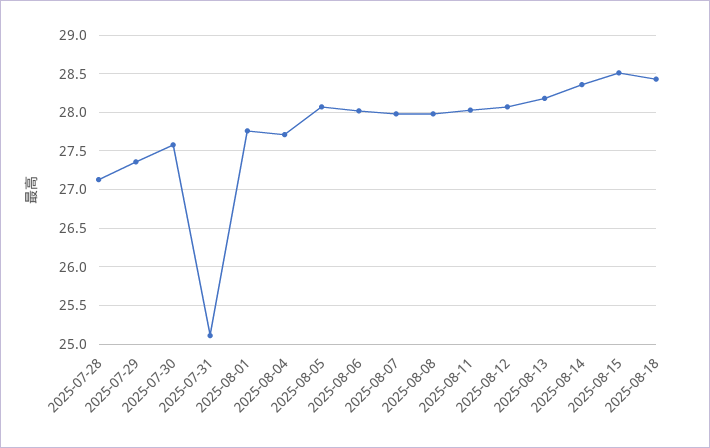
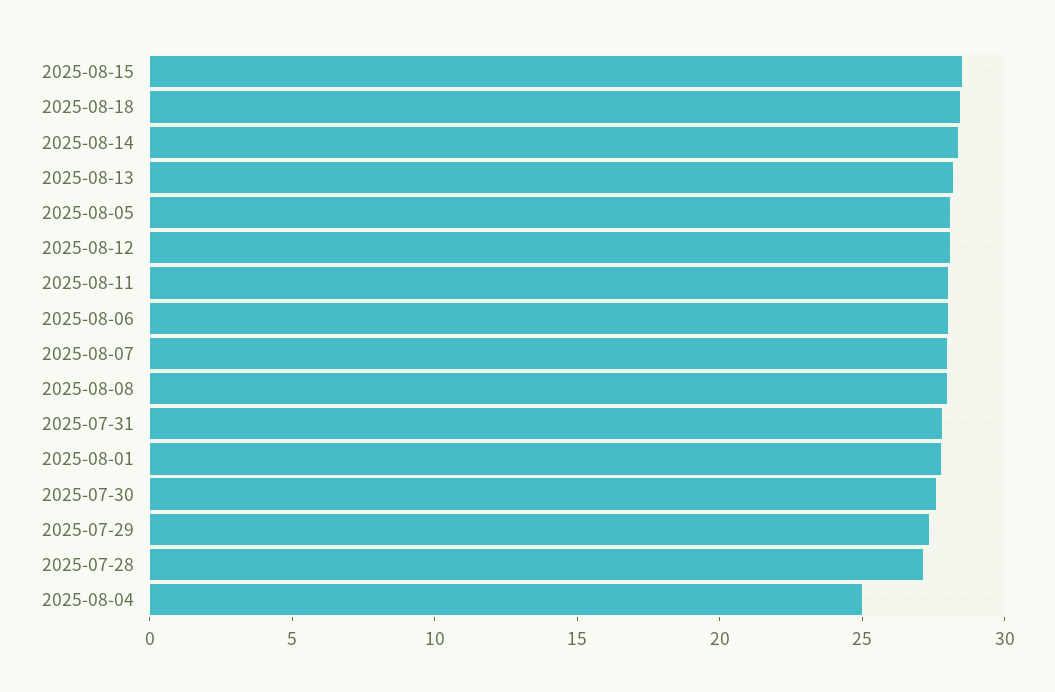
2025-07-31: 25.1 -> 28
2025-08-04: 27.7 -> 25

